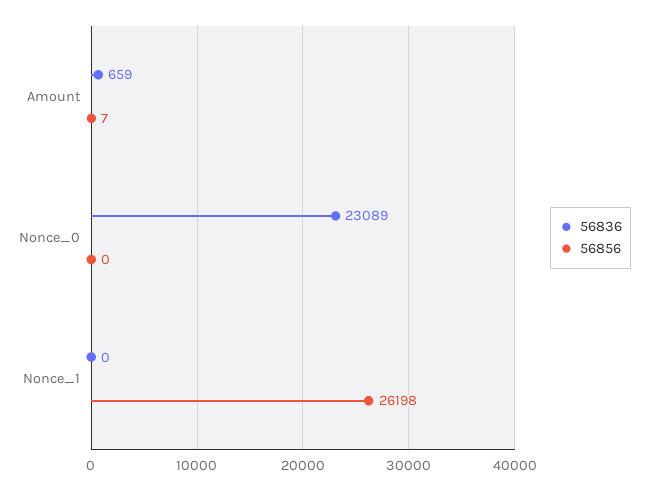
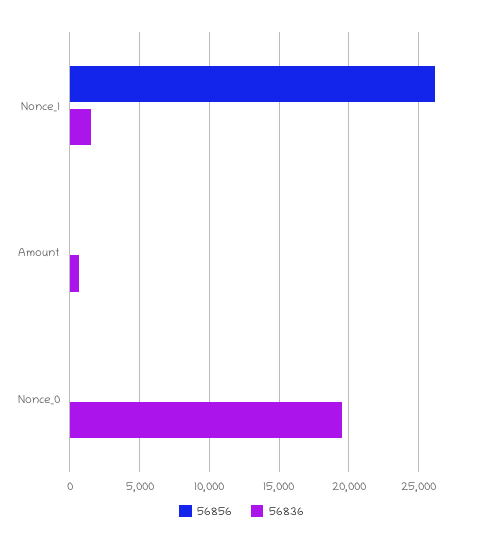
56836, Nonce_0: 23089 -> 19500
56836, Nonce_1: 0 -> 1500

